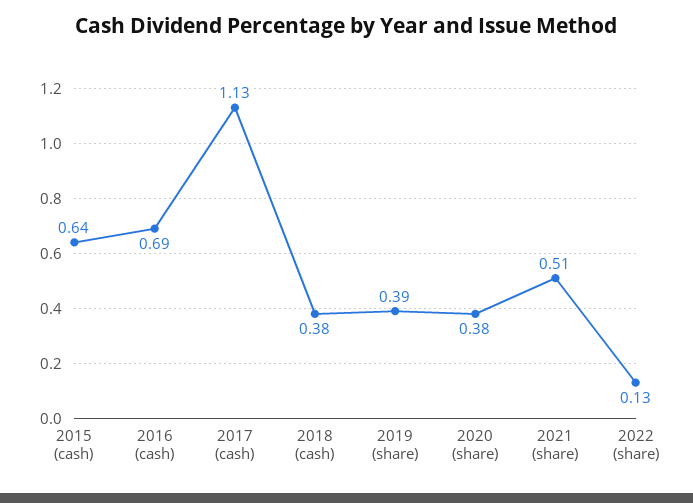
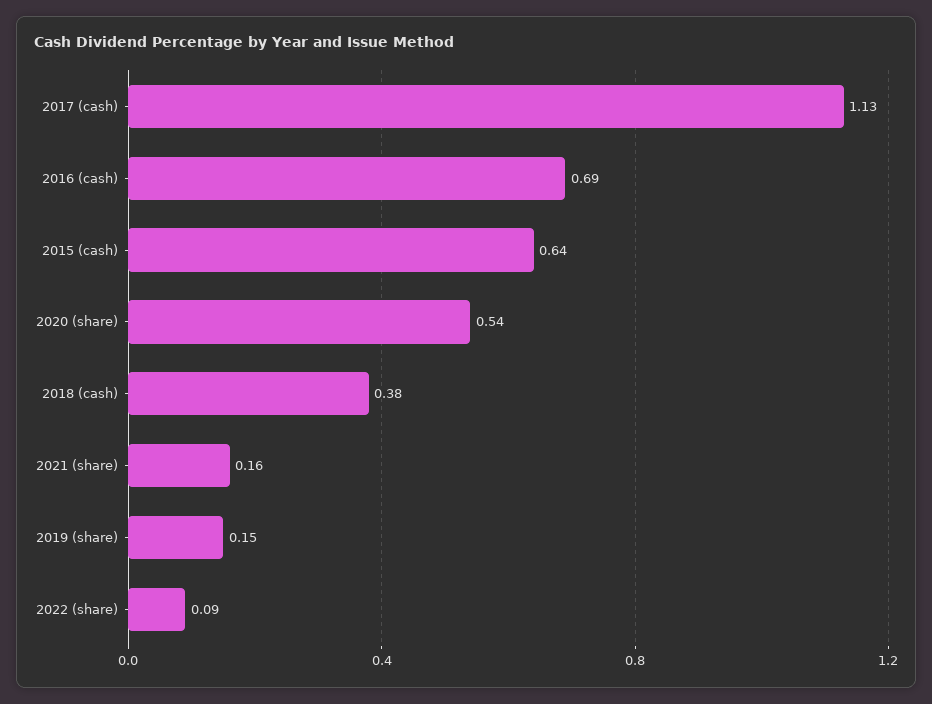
2019 (share): 0.39 -> 0.15
2020 (share): 0.38 -> 0.54
2021 (share): 0.51 -> 0.16
2022 (share): 0.13 -> 0.09

